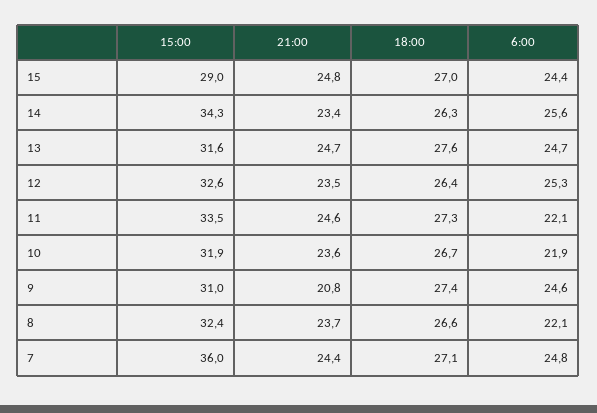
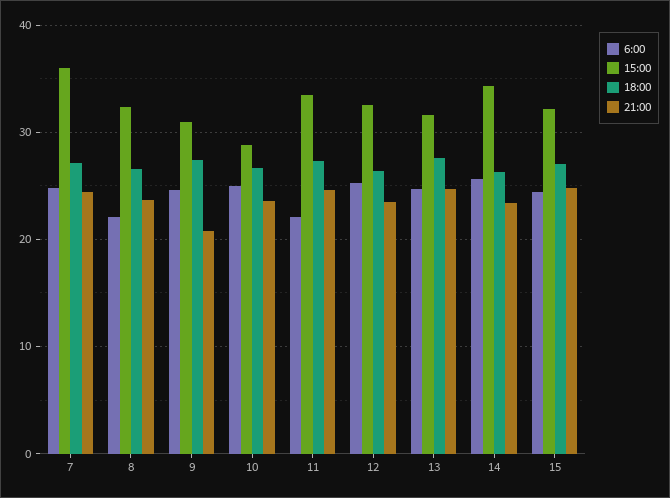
15:00, 15: 29 -> 32
15:00, 10: 31.9 -> 29
6:00, 10: 21.9 -> 25

